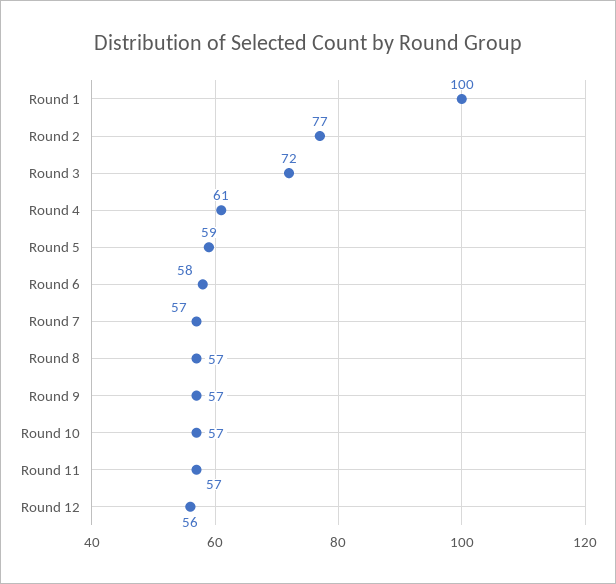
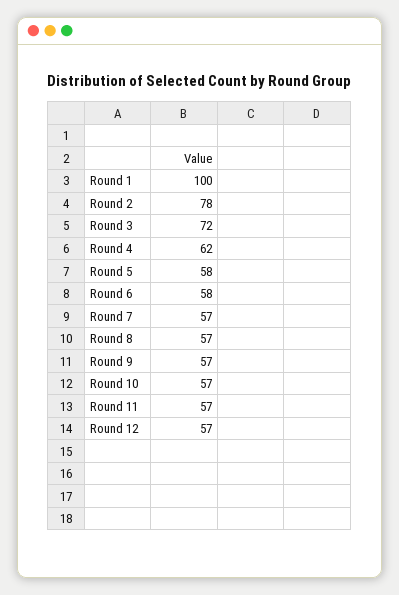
Round 2: 77 -> 78
Round 4: 61 -> 62
Round 5: 59 -> 58
Round 12: 56 -> 57

